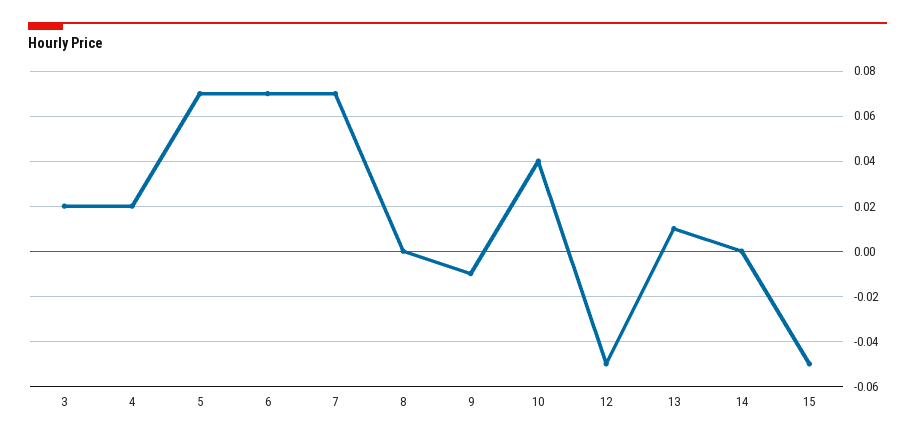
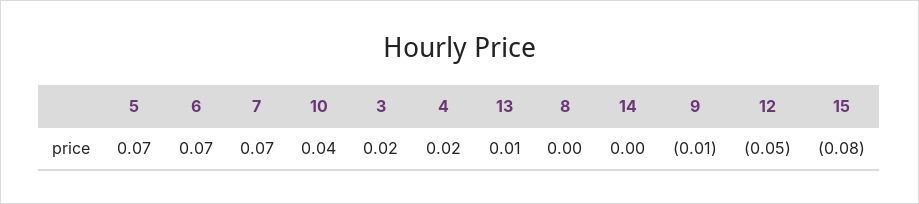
15: -0.05 -> -0.08

